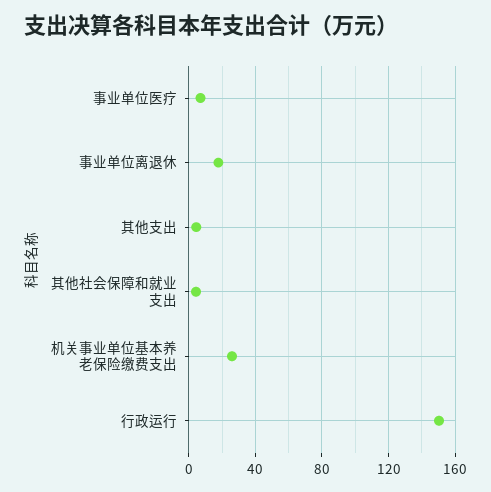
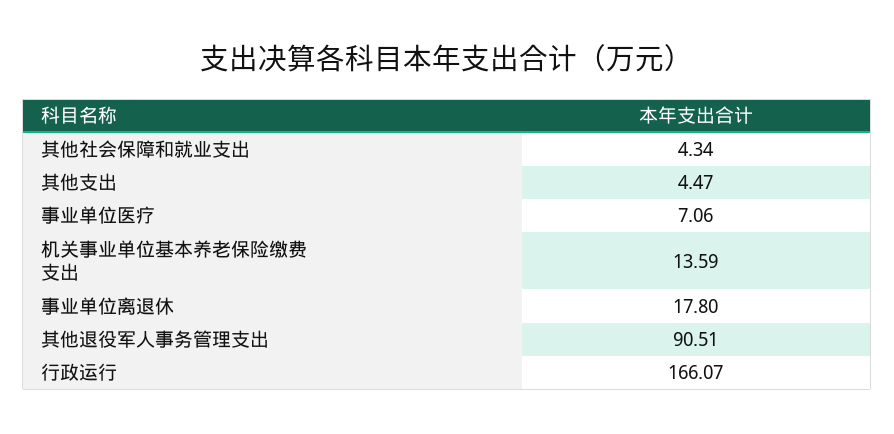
机关事业单位基本养老保险缴费支出: 25 -> 13.59
行政运行: 150 -> 166.07
其他退役军人事务管理支出: none -> 90.51

